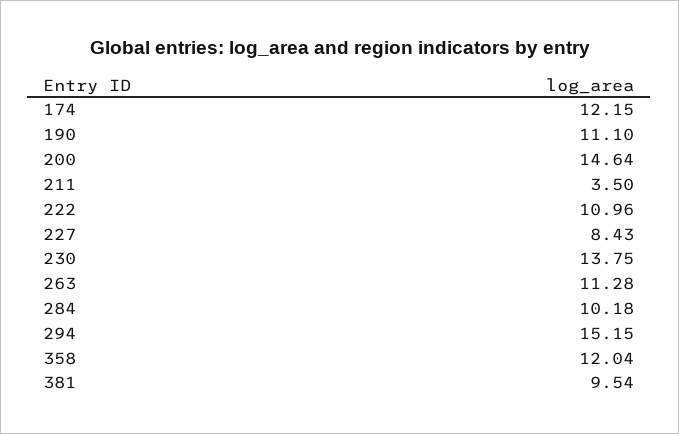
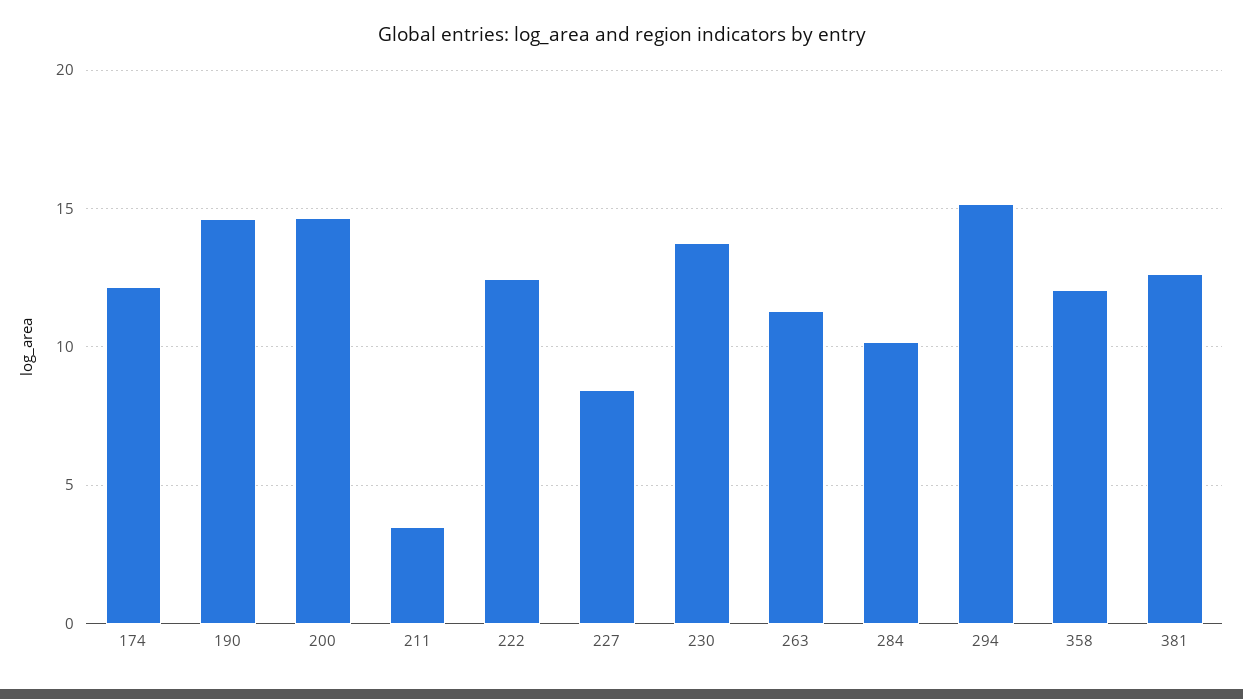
190: 11.1 -> 14.5
222: 10.96 -> 12.5
381: 9.54 -> 12.5

